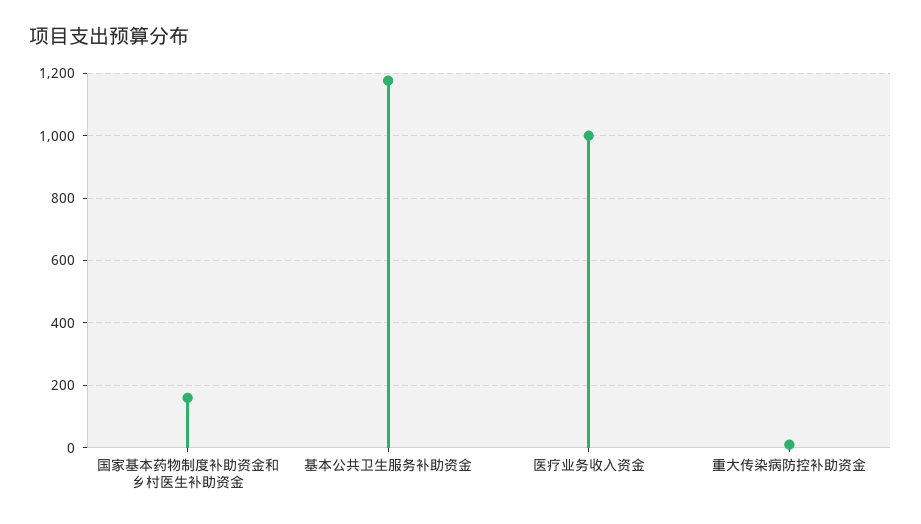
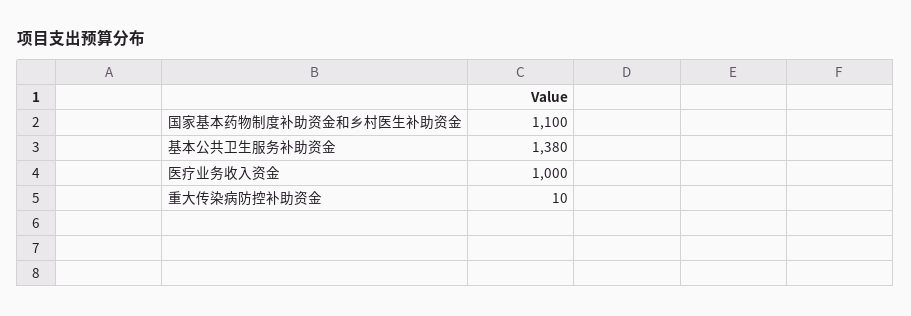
国家基本药物制度补助资金和乡村医生补助资金: 160 -> 1100
基本公共卫生服务补助资金: 1180 -> 1380

